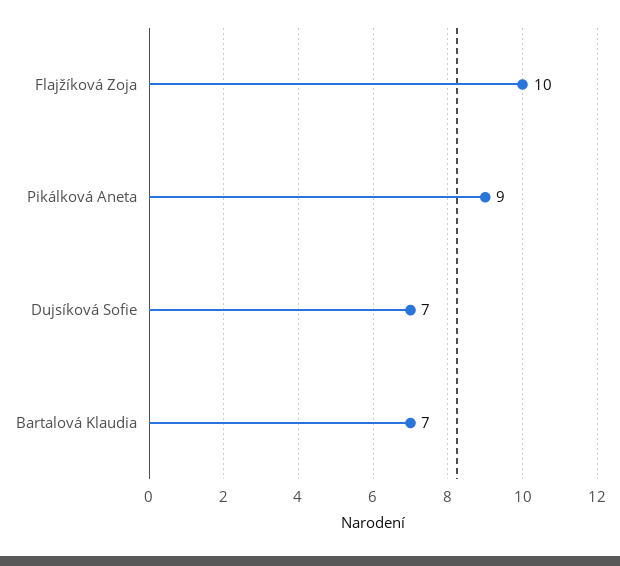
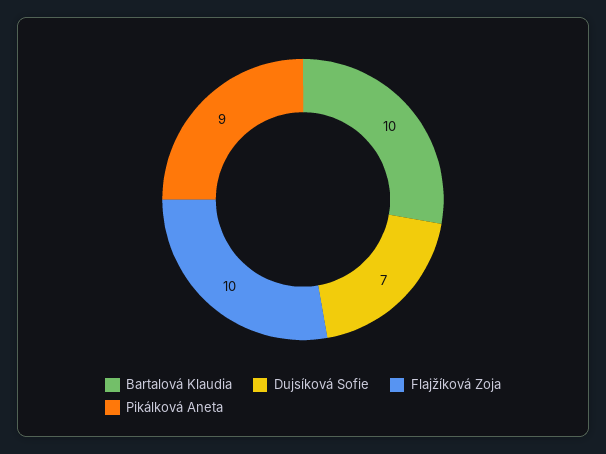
Bartalová Klaudia: 7 -> 10

